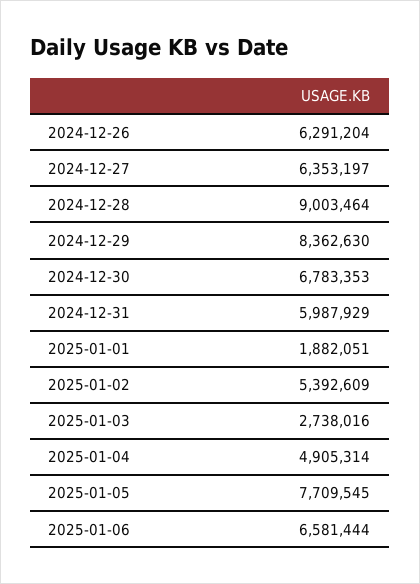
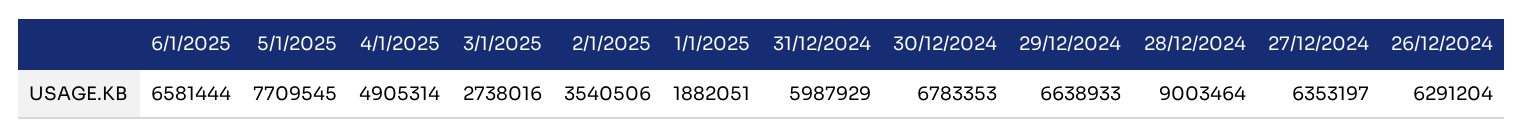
2024-12-29: 8362630 -> 6638933
2025-01-02: 5392609 -> 3540506

